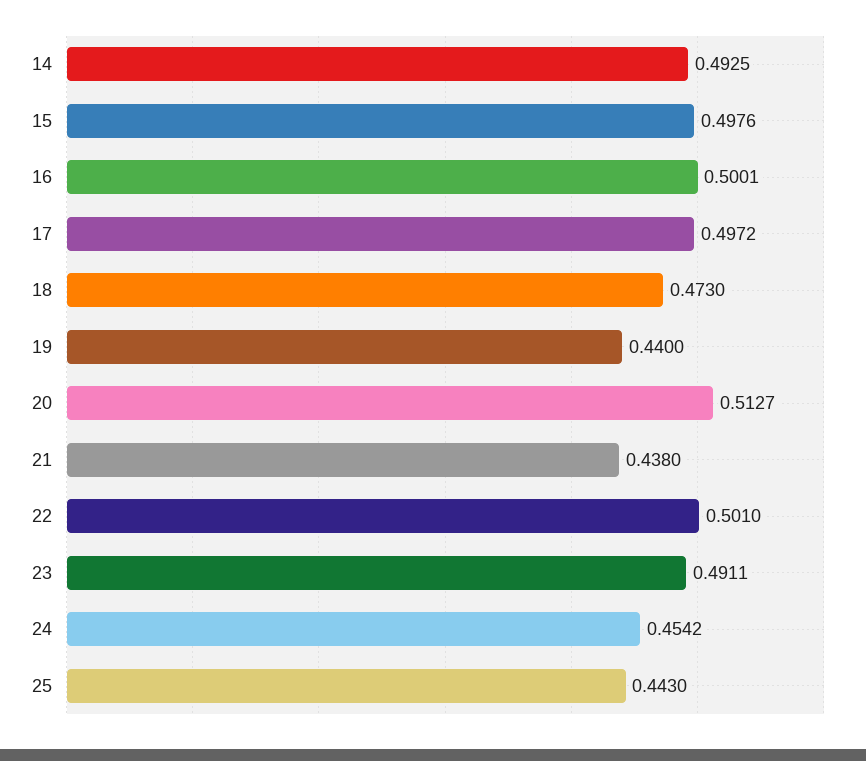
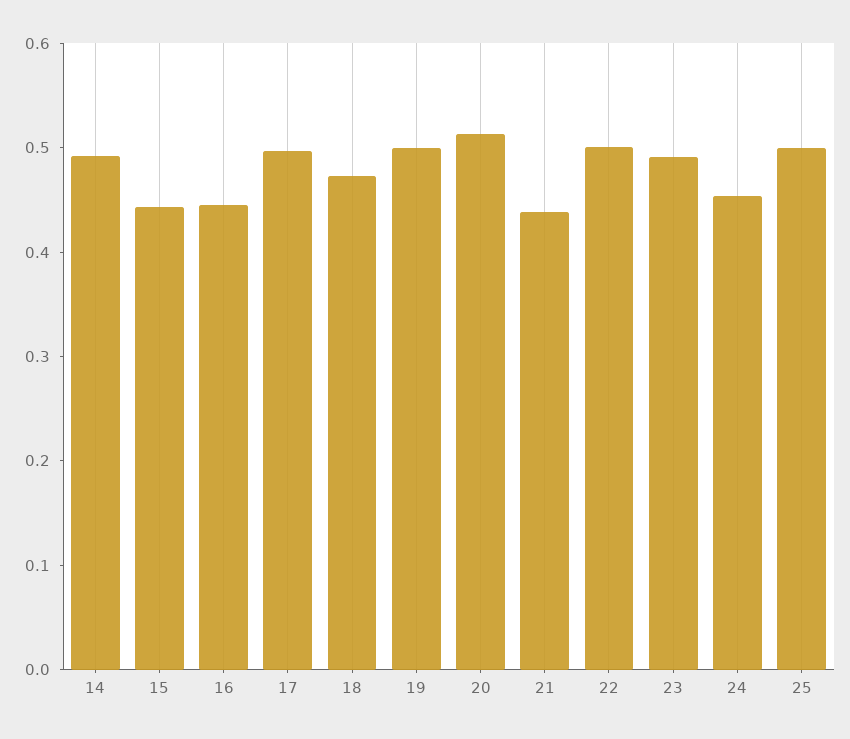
15: 0.4976 -> 0.44
16: 0.5001 -> 0.44
19: 0.44 -> 0.5
25: 0.443 -> 0.5

